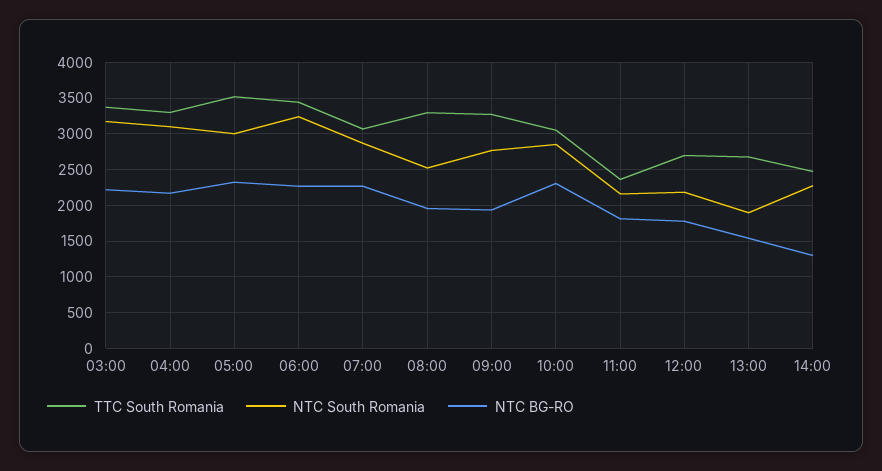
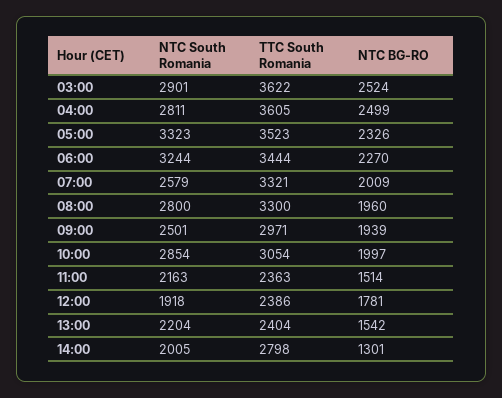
TTC South Romania, 03:00: 3400 -> 3622
NTC South Romania, 03:00: 3200 -> 2901
NTC BG-RO, 03:00: 2200 -> 2524
TTC South Romania, 04:00: 3300 -> 3605
NTC South Romania, 04:00: 3100 -> 2811
NTC BG-RO, 04:00: 2200 -> 2499
NTC South Romania, 05:00: 3000 -> 3323
TTC South Romania, 07:00: 3100 -> 3321
NTC South Romania, 07:00: 2900 -> 2579
NTC BG-RO, 07:00: 2300 -> 2009
NTC South Romania, 08:00: 2500 -> 2800
TTC South Romania, 09:00: 3300 -> 2971
NTC South Romania, 09:00: 2800 -> 2501
NTC BG-RO, 10:00: 2300 -> 1997
NTC BG-RO, 11:00: 1800 -> 1514
TTC South Romania, 12:00: 2700 -> 2386
NTC South Romania, 12:00: 2200 -> 1918
TTC South Romania, 13:00: 2700 -> 2404
NTC South Romania, 13:00: 1900 -> 2204
TTC South Romania, 14:00: 2500 -> 2798
NTC South Romania, 14:00: 2300 -> 2005

